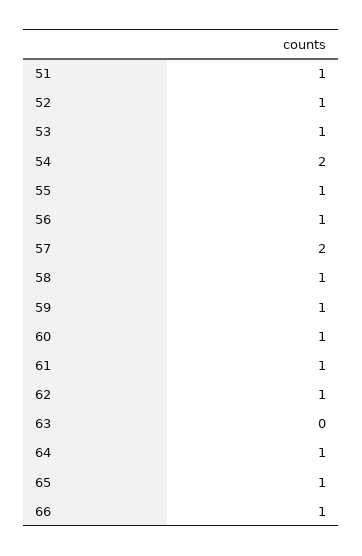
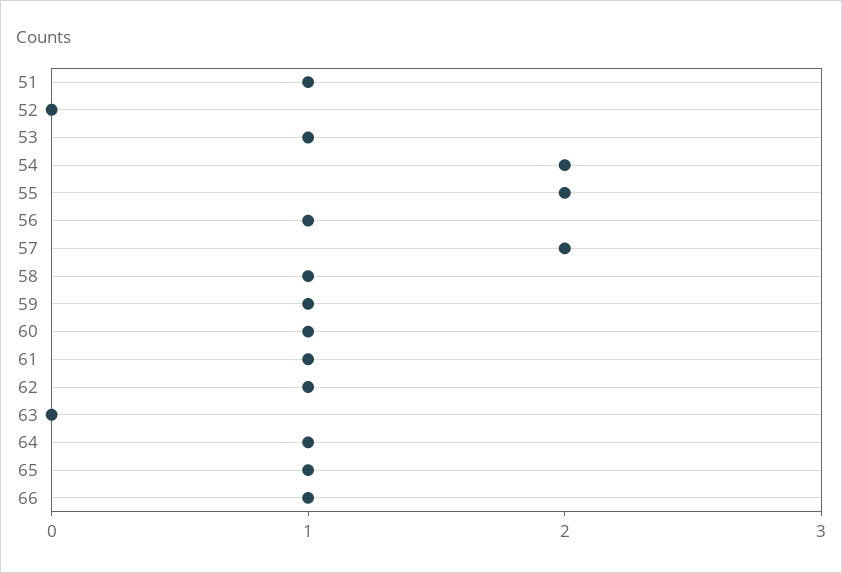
52: 1 -> 0
55: 1 -> 2

